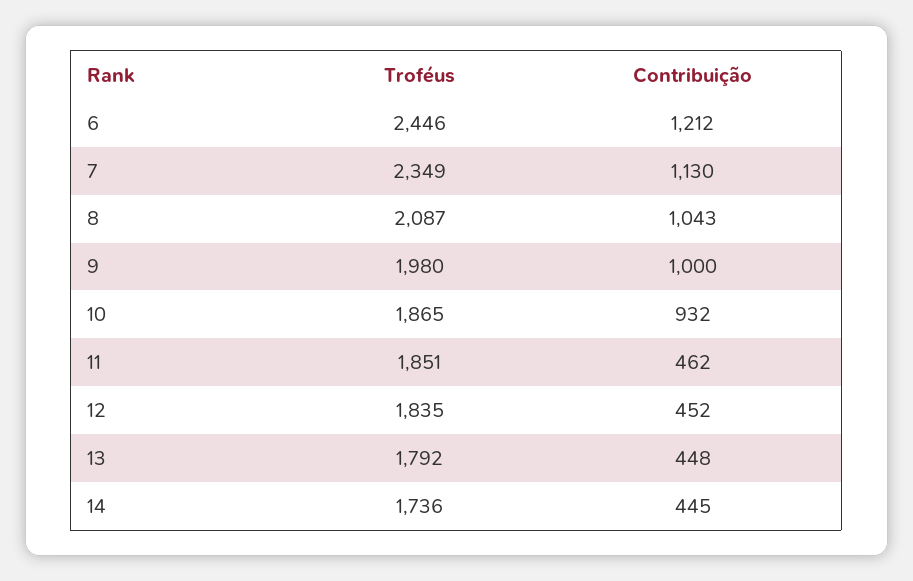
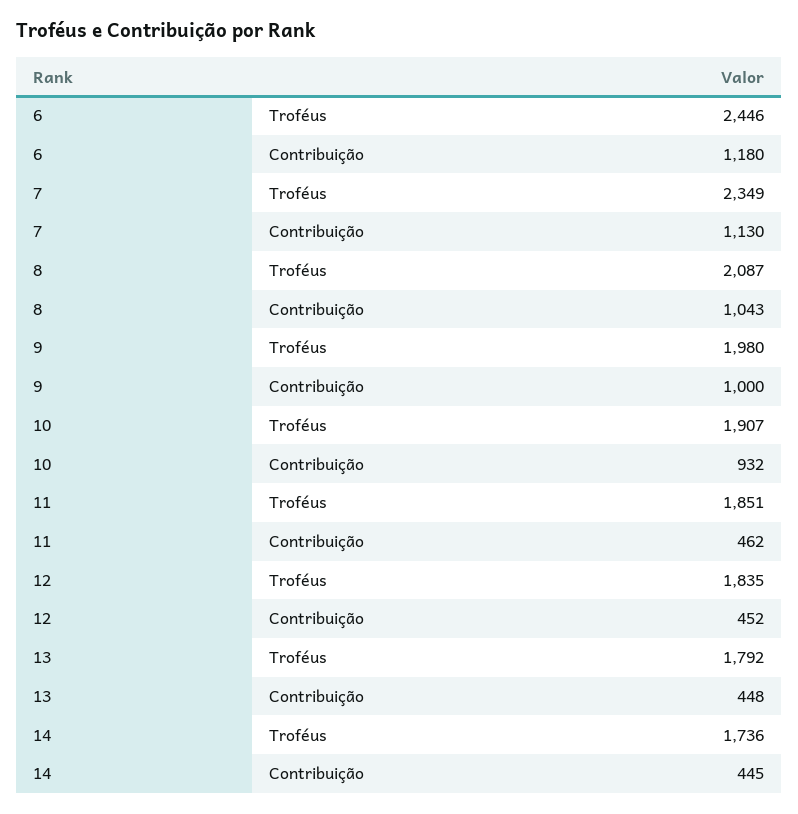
Contribuição, 6: 1212 -> 1180
Troféus, 10: 1865 -> 1907

